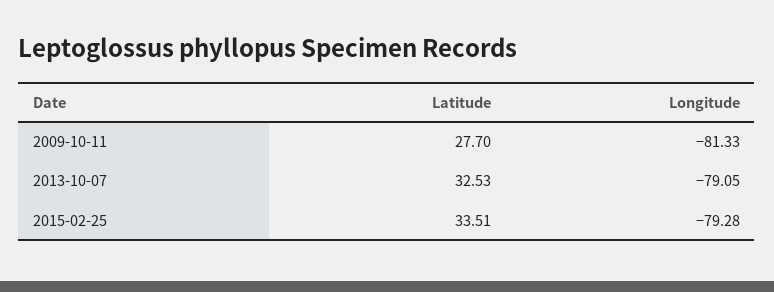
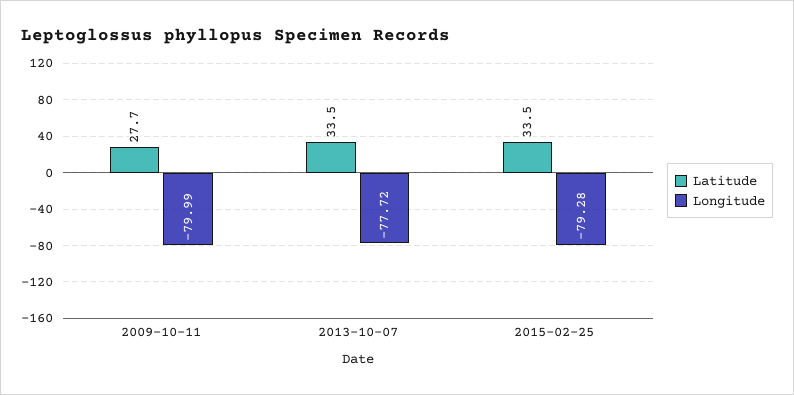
Longitude, 2009-10-11: -81.33 -> -79.99
Latitude, 2013-10-07: 32.53 -> 33.5
Longitude, 2013-10-07: -79.05 -> -77.72

